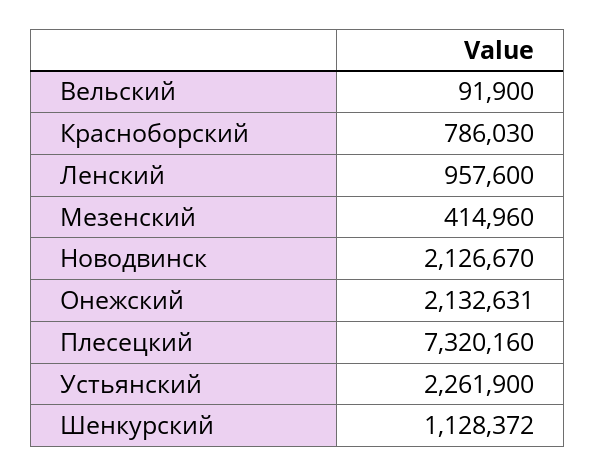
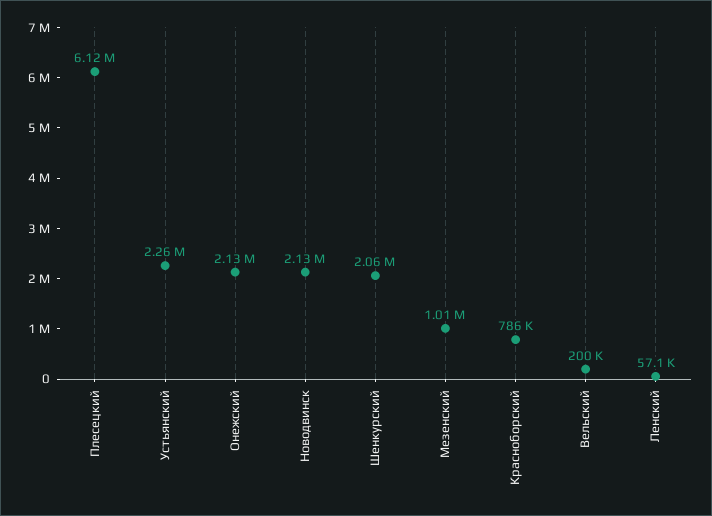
Вельский: 91900 -> 200000
Ленский: 957600 -> 57100
Мезенский: 414960 -> 1010000
Плесецкий: 7320160 -> 6120000
Шенкурский: 1128372 -> 2060000

